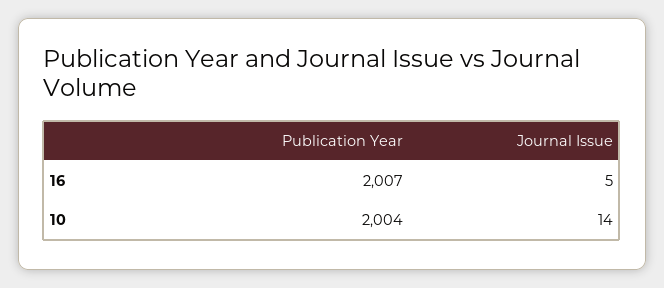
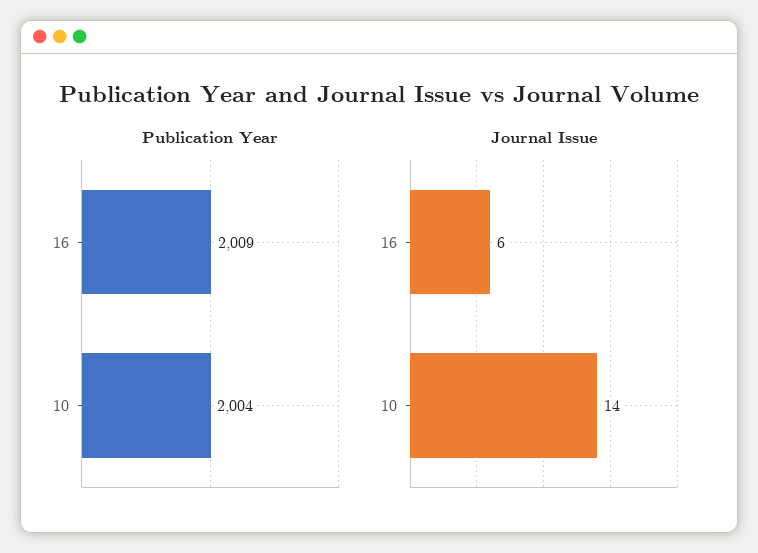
Publication Year, 16: 2007 -> 2009
Journal Issue, 16: 5 -> 6

